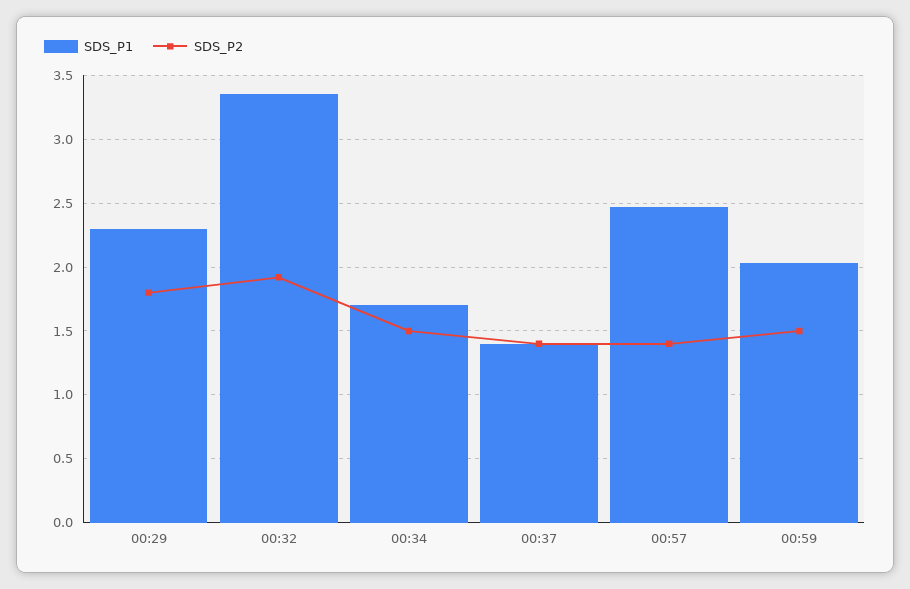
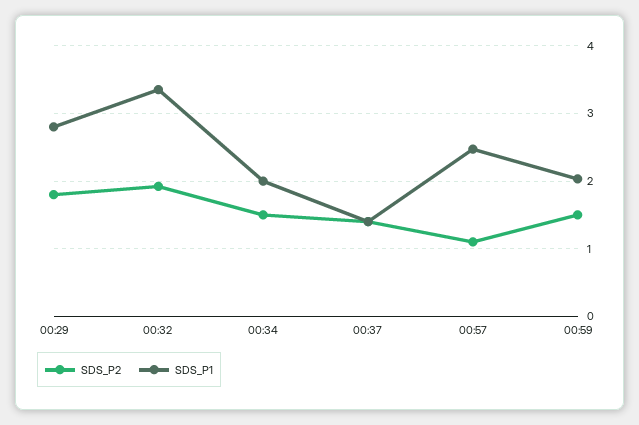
SDS_P1, 00:29: 2.3 -> 2.8
SDS_P1, 00:34: 1.7 -> 2
SDS_P2, 00:57: 1.4 -> 1.1

